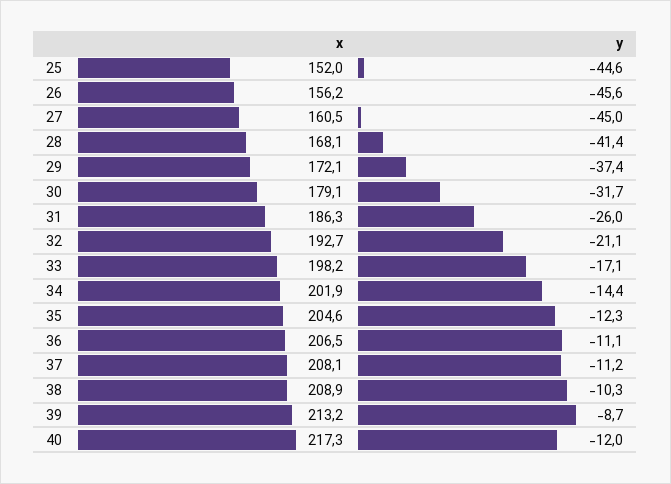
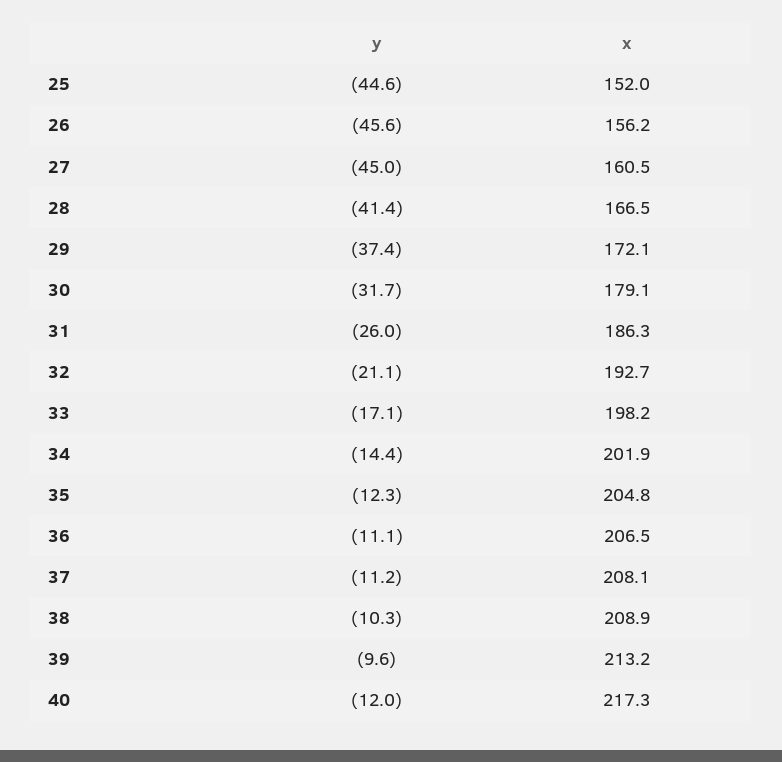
x, 28: 168.1 -> 166.5
x, 35: 204.6 -> 204.8
y, 39: -8.7 -> -9.6

